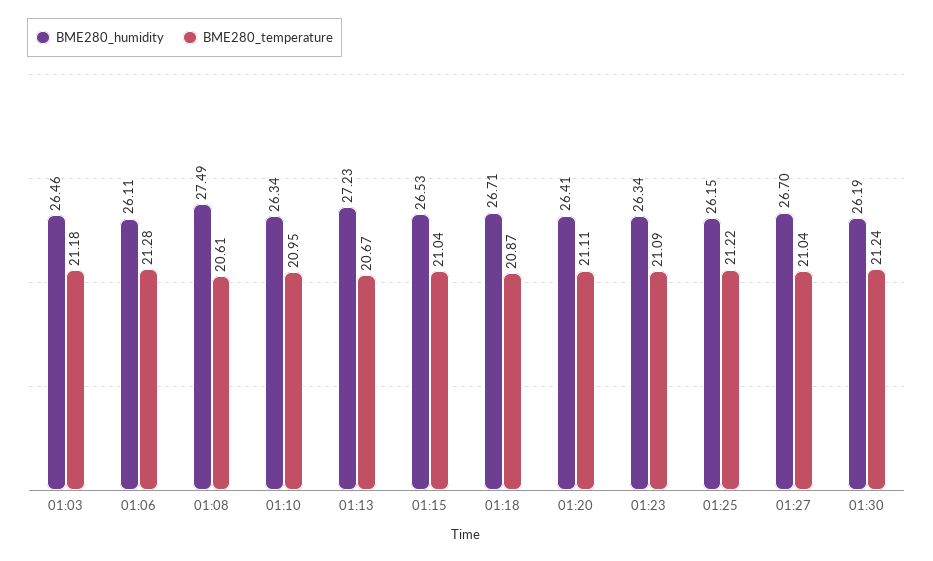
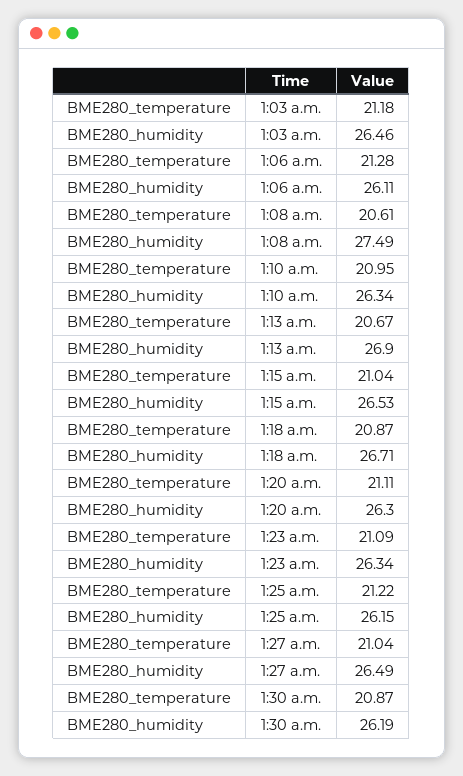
BME280_humidity, 01:13: 27.23 -> 26.9
BME280_humidity, 01:20: 26.41 -> 26.3
BME280_humidity, 01:27: 26.7 -> 26.49
BME280_temperature, 01:30: 21.24 -> 20.87

